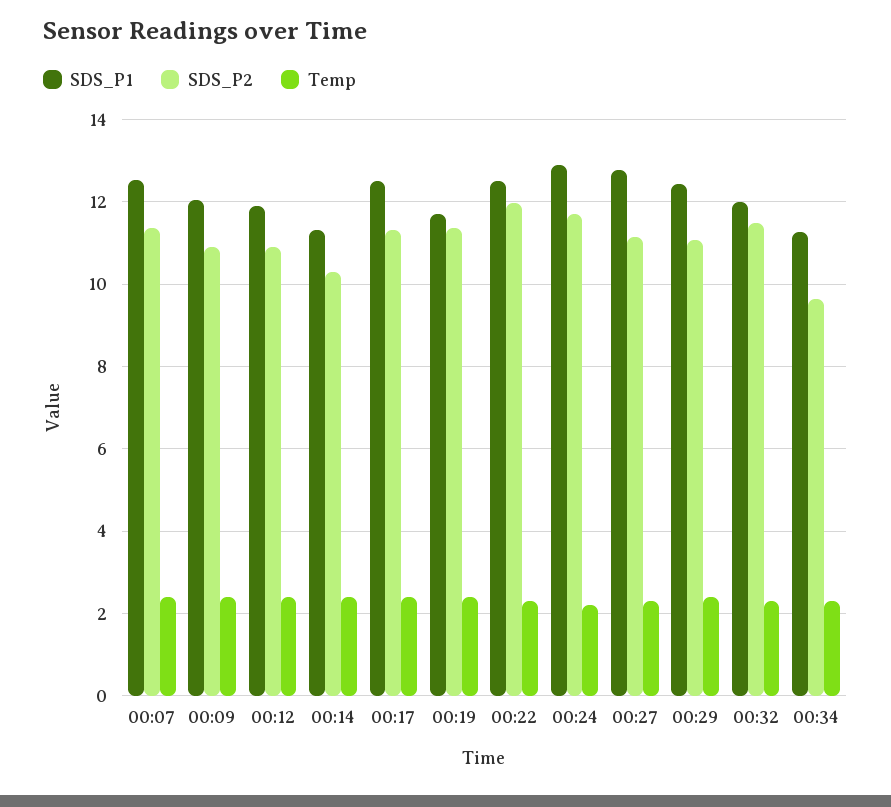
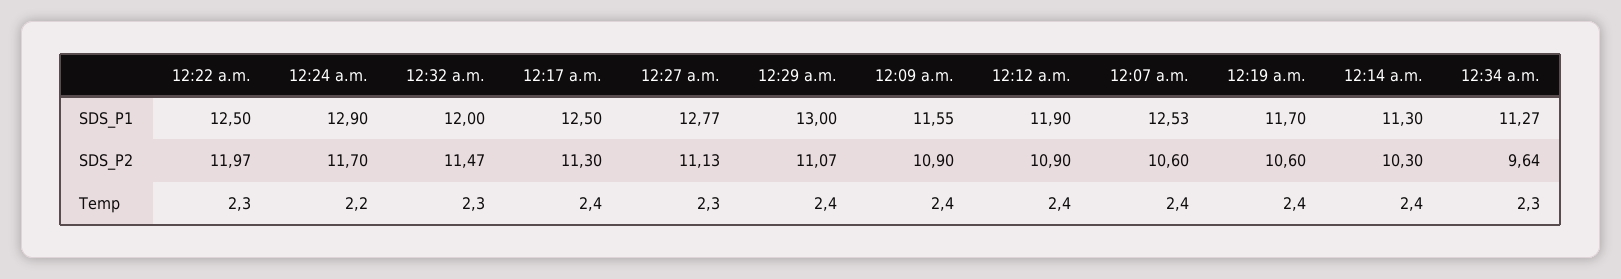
SDS_P2, 00:07: 11.4 -> 10.6
SDS_P1, 00:09: 12 -> 11.55
SDS_P2, 00:19: 11.4 -> 10.6
SDS_P1, 00:29: 12.4 -> 13

